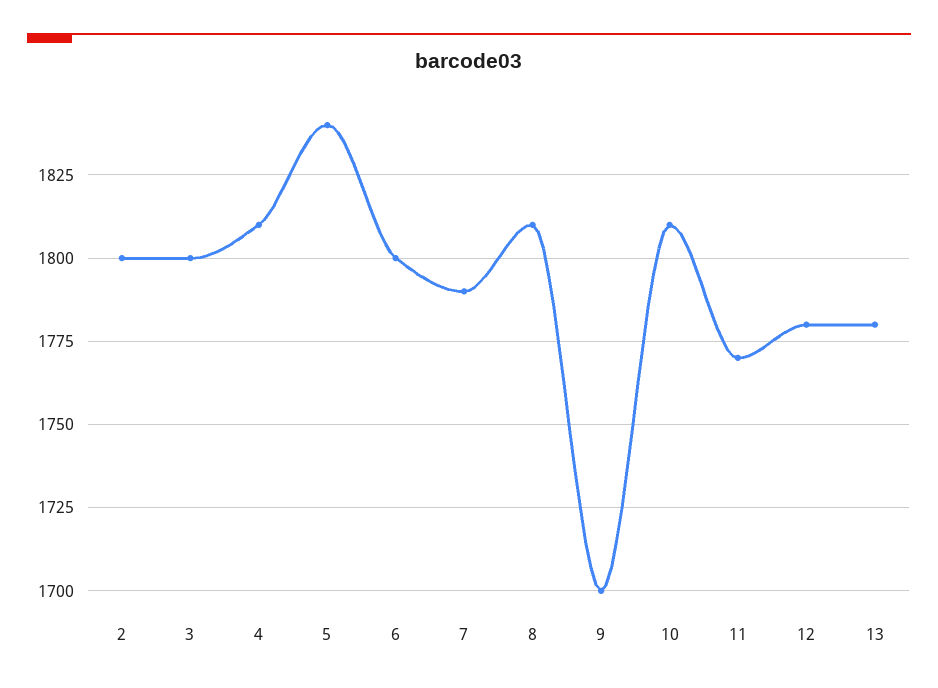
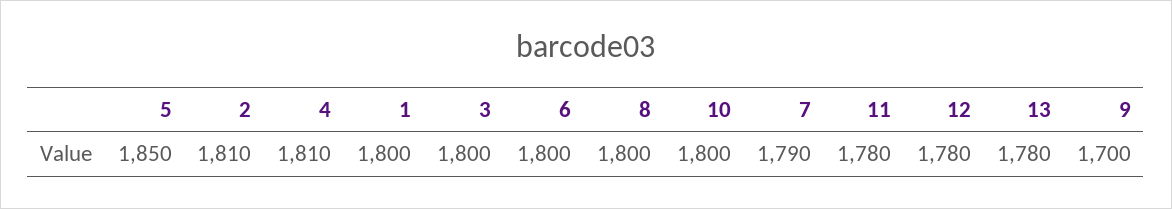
2: 1800 -> 1810
5: 1840 -> 1850
8: 1810 -> 1800
10: 1810 -> 1800
11: 1770 -> 1780
1: none -> 1800

